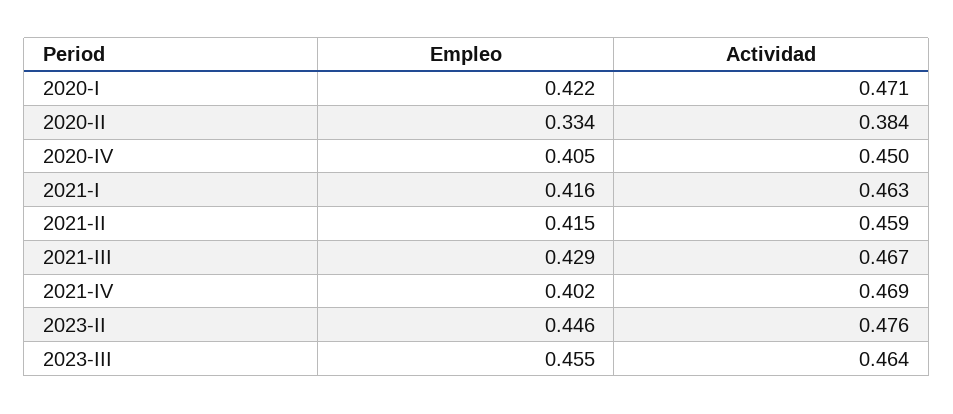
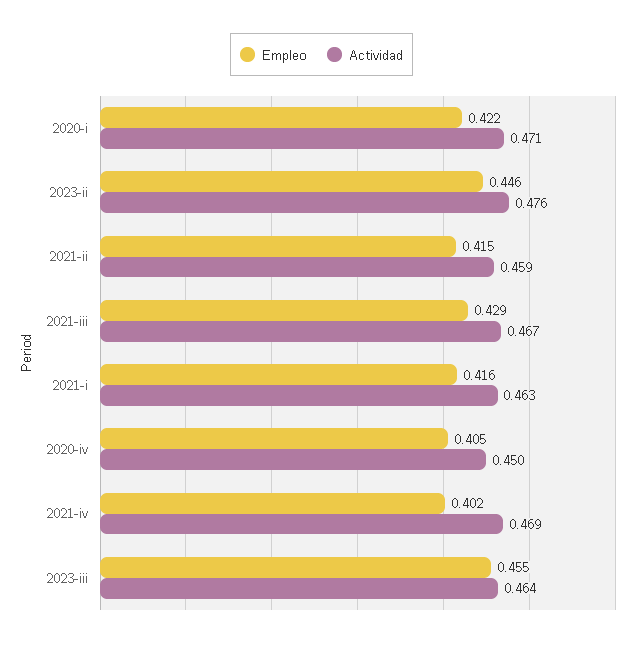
Empleo, 2020-II: 0.334 -> none
Actividad, 2020-II: 0.384 -> none

